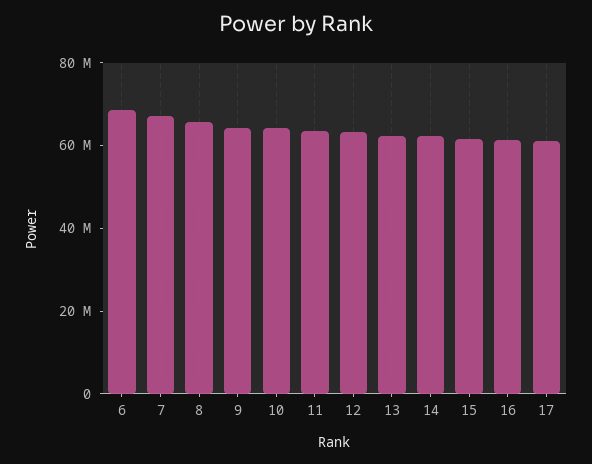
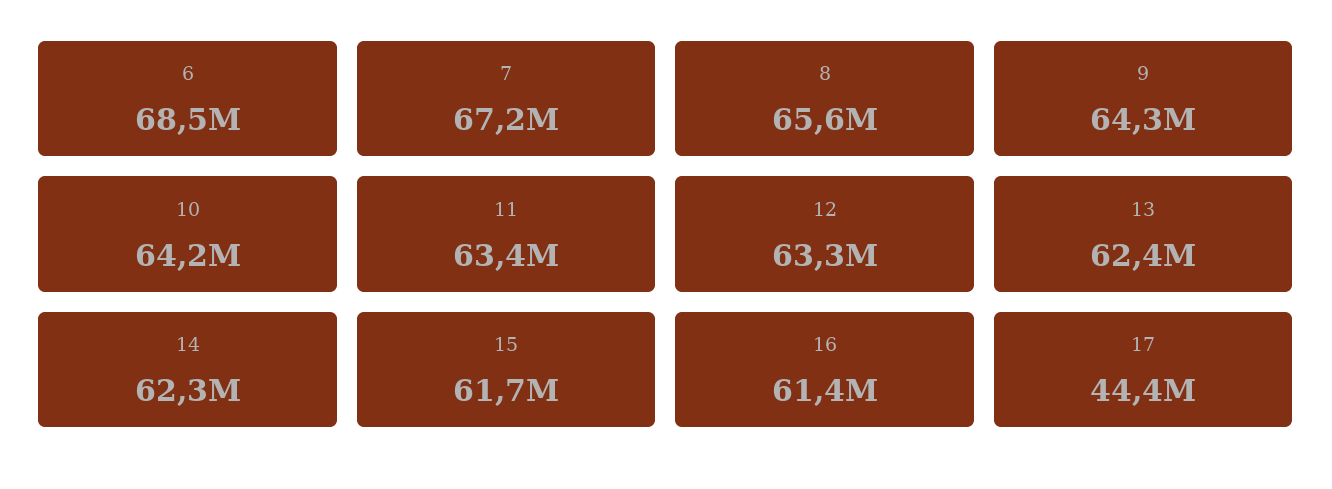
17: 60000000 -> 44400000

